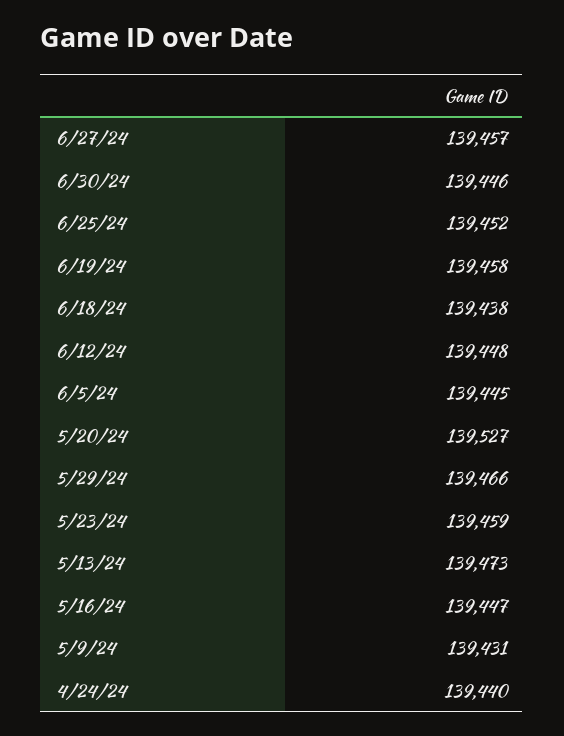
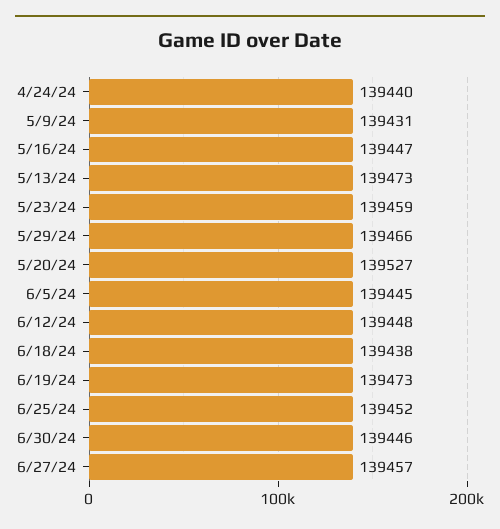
6/19/24: 139458 -> 139473

